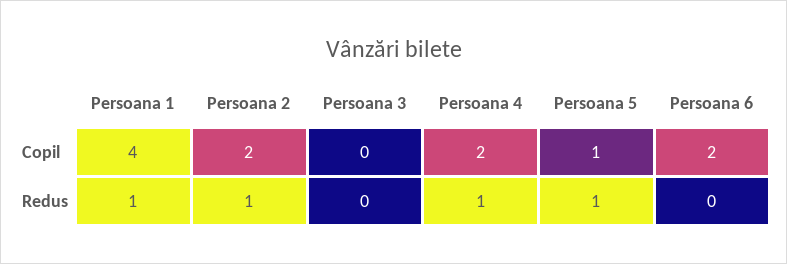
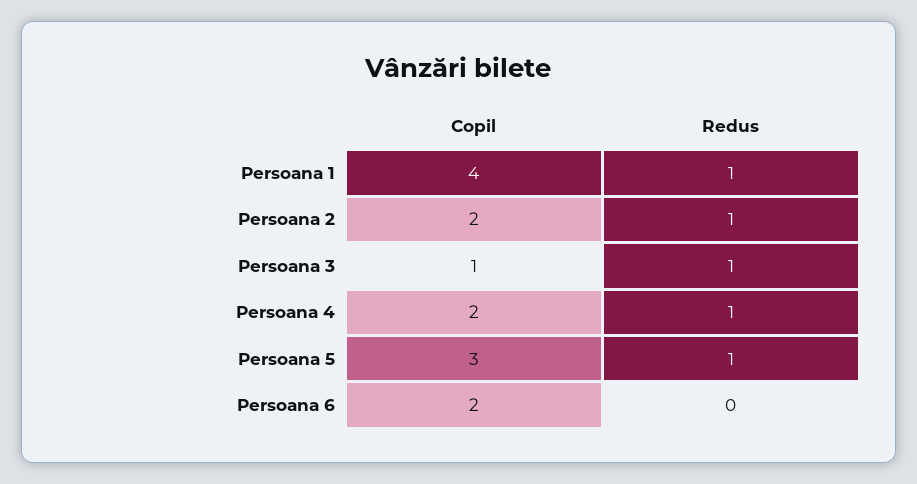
Persoana 3, Copil: 0 -> 1
Persoana 5, Copil: 1 -> 3
Persoana 3, Redus: 0 -> 1

